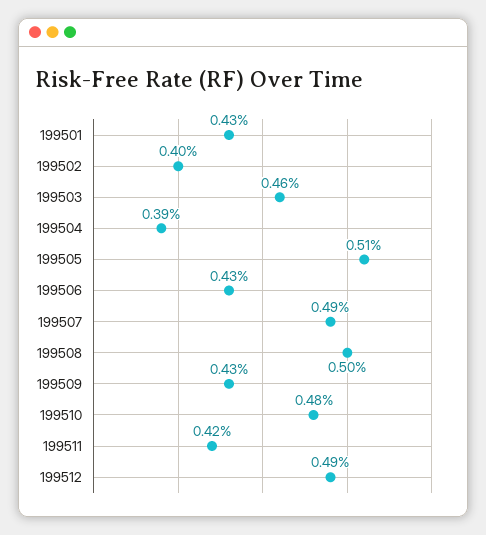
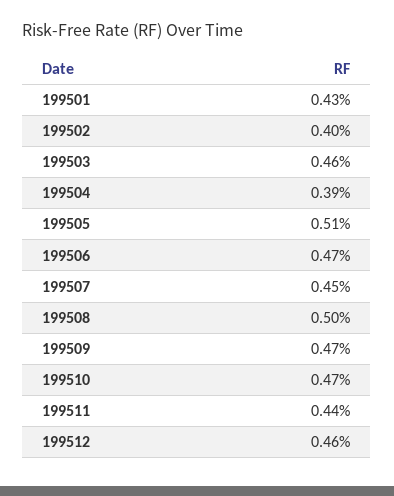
199506: 0.43 -> 0.47
199507: 0.49 -> 0.45
199509: 0.43 -> 0.47
199510: 0.48 -> 0.47
199511: 0.42 -> 0.44
199512: 0.49 -> 0.46

